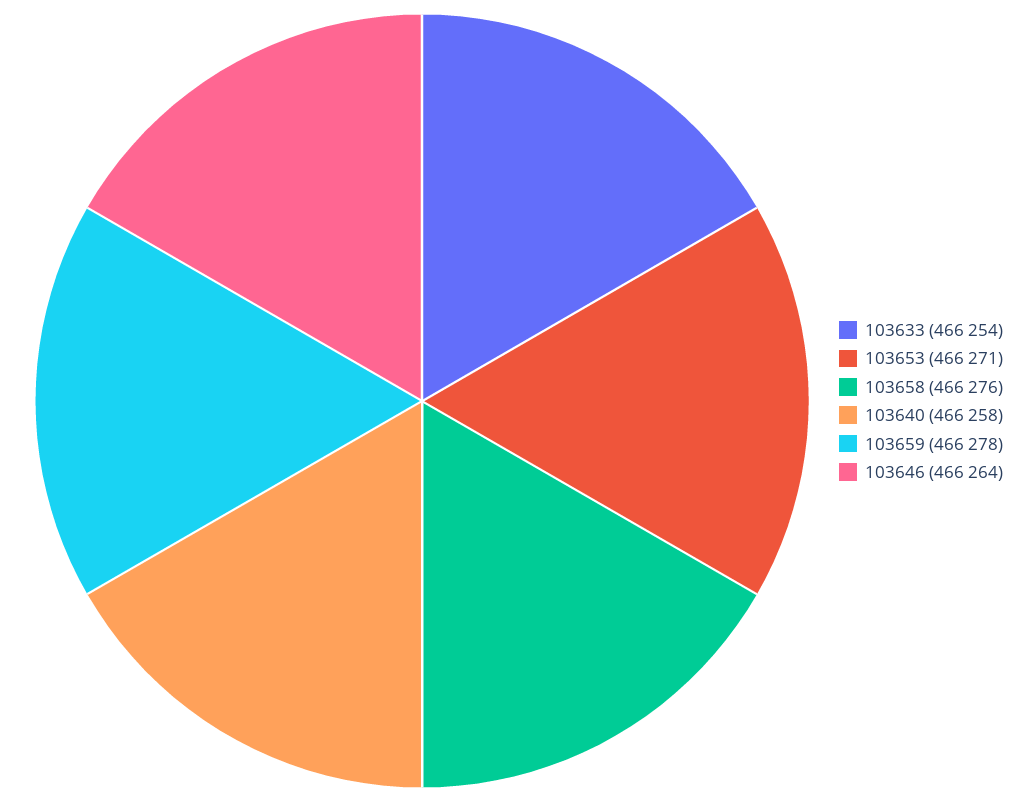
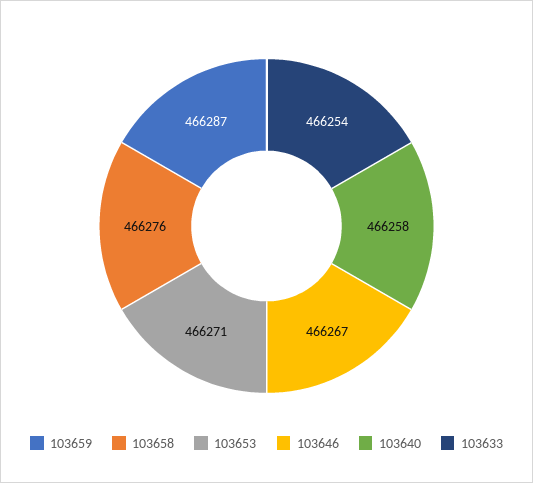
103659: 466278 -> 466287
103646: 466264 -> 466267

